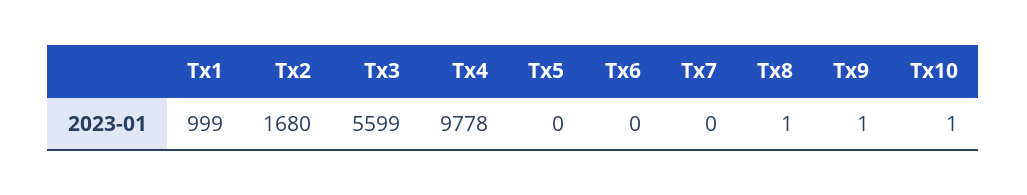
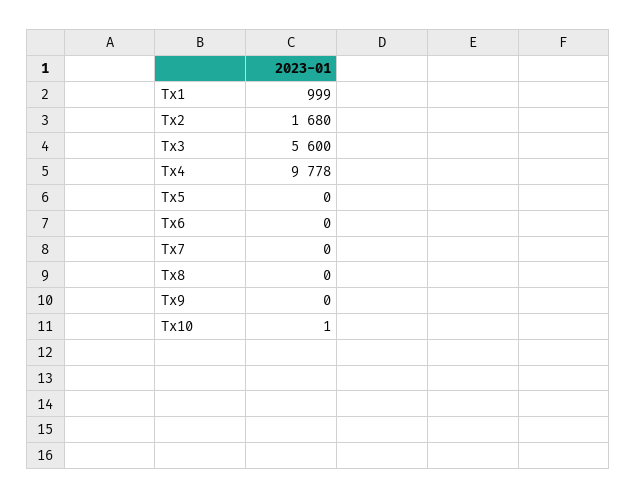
Tx3: 5599 -> 5600
Tx8: 1 -> 0
Tx9: 1 -> 0

